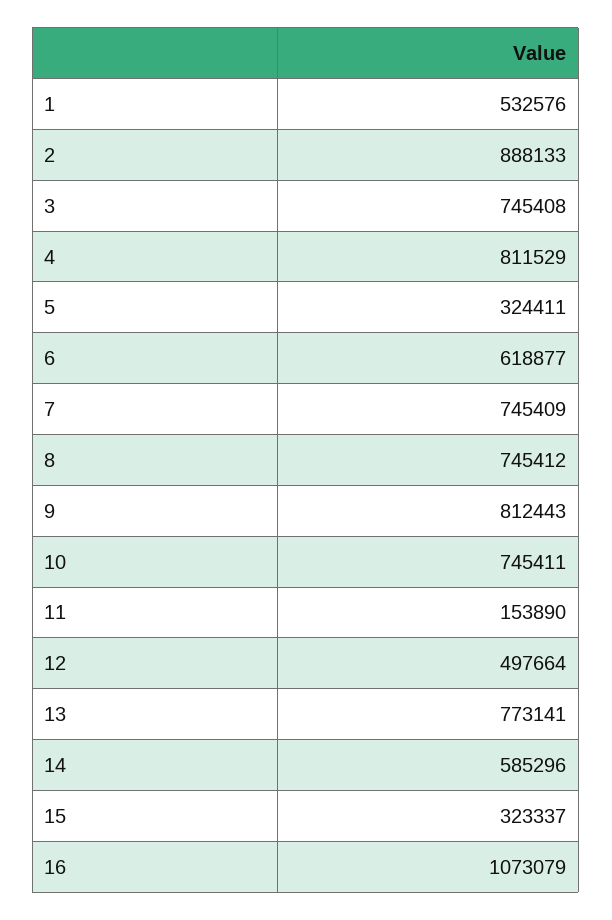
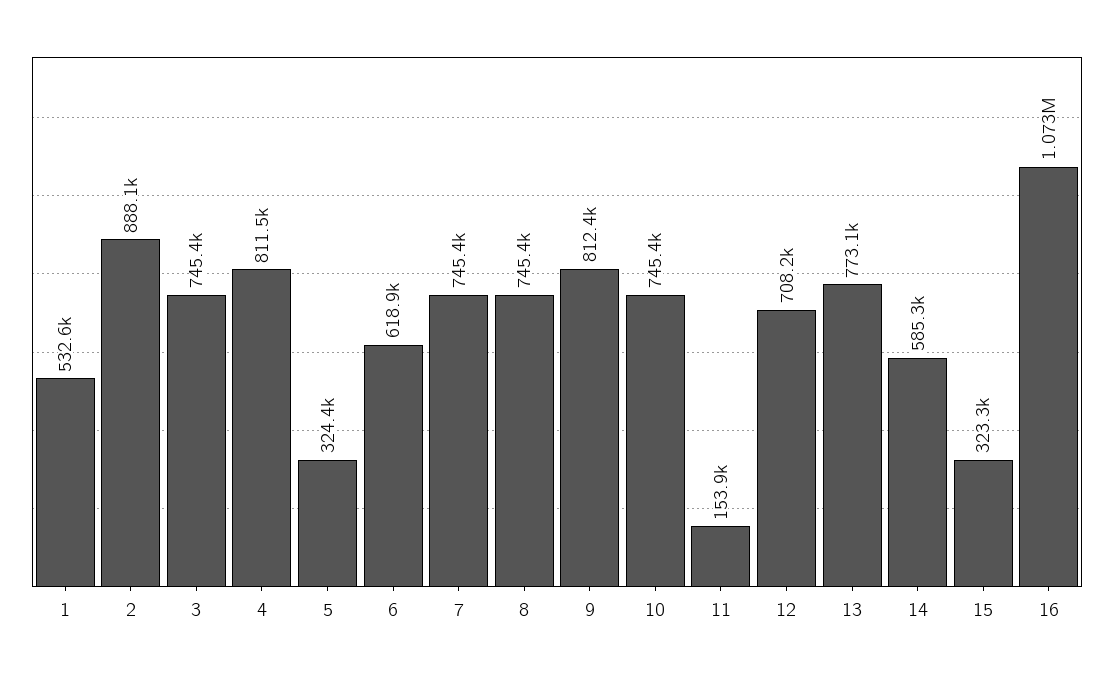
12: 497664 -> 708200

